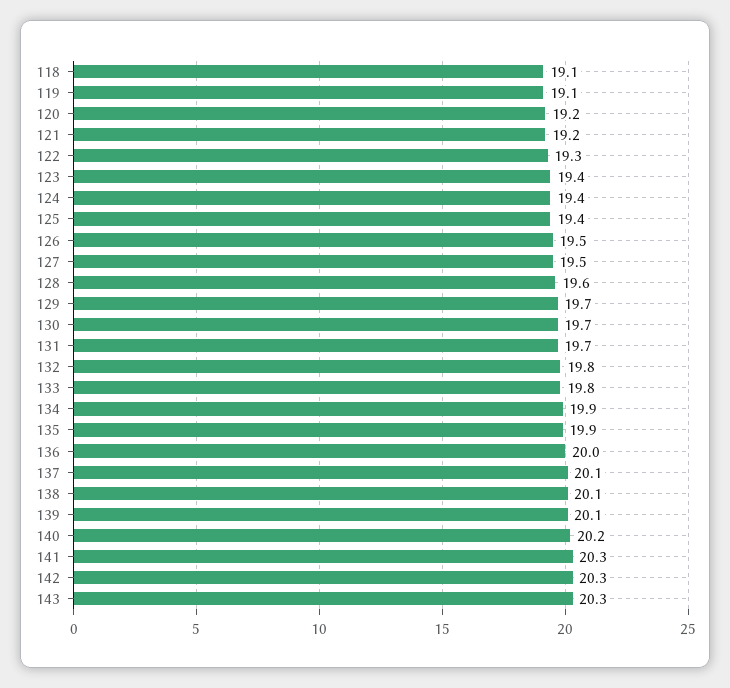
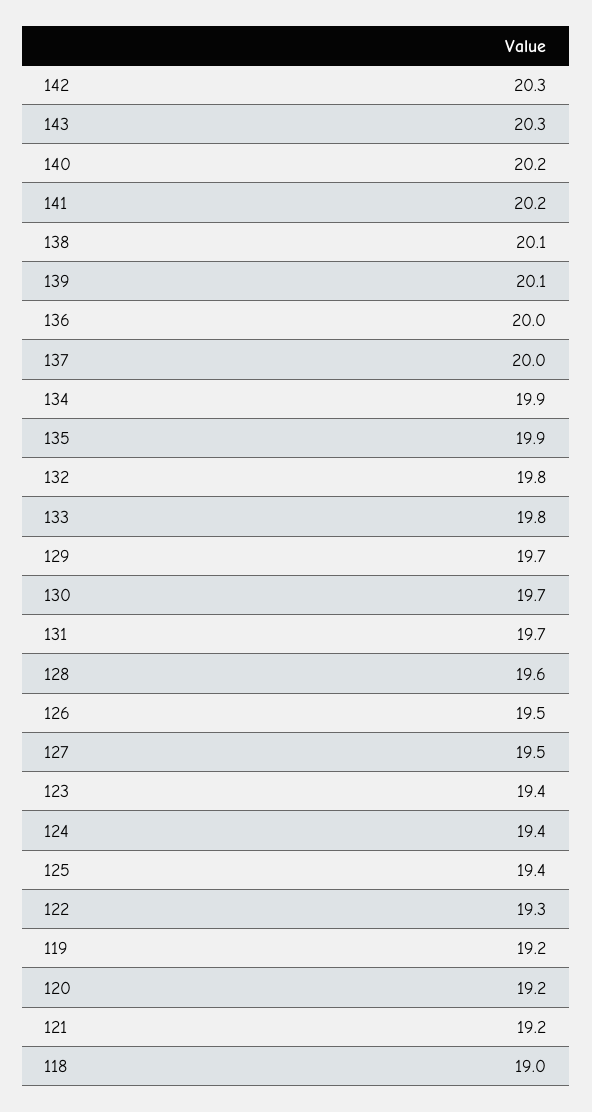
118: 19.1 -> 19
119: 19.1 -> 19.2
137: 20.1 -> 20
141: 20.3 -> 20.2

